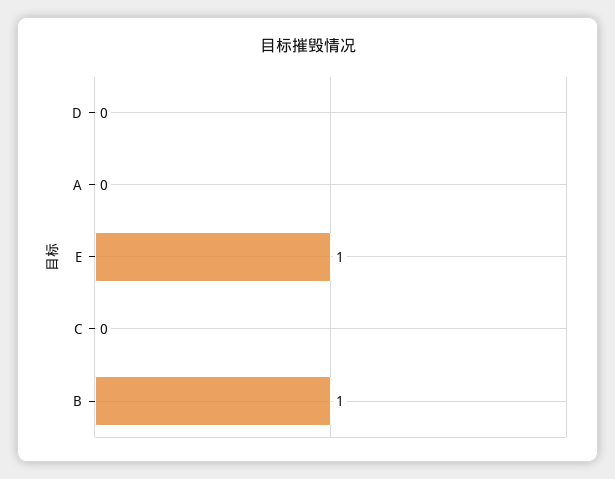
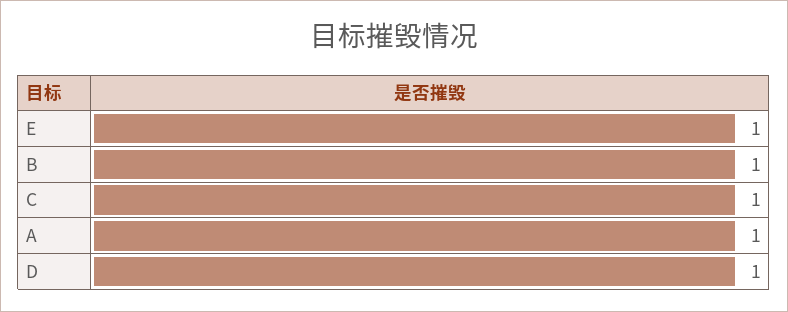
D: 0 -> 1
A: 0 -> 1
C: 0 -> 1

